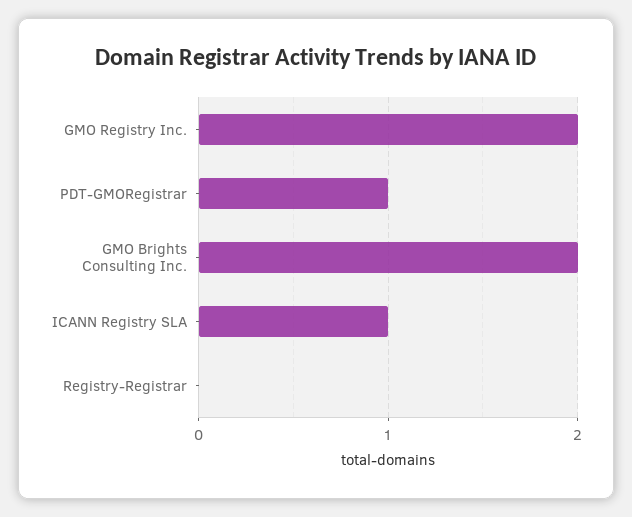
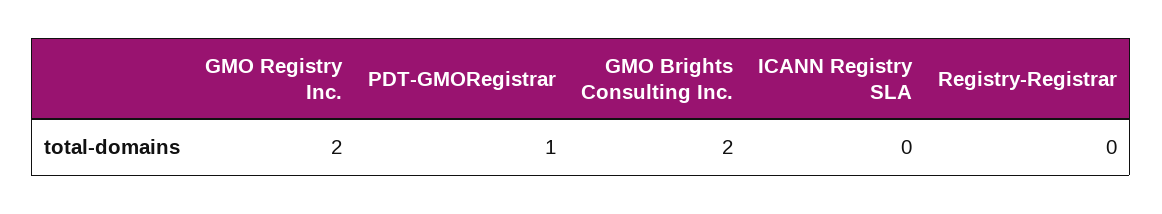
ICANN Registry SLA: 1 -> 0

